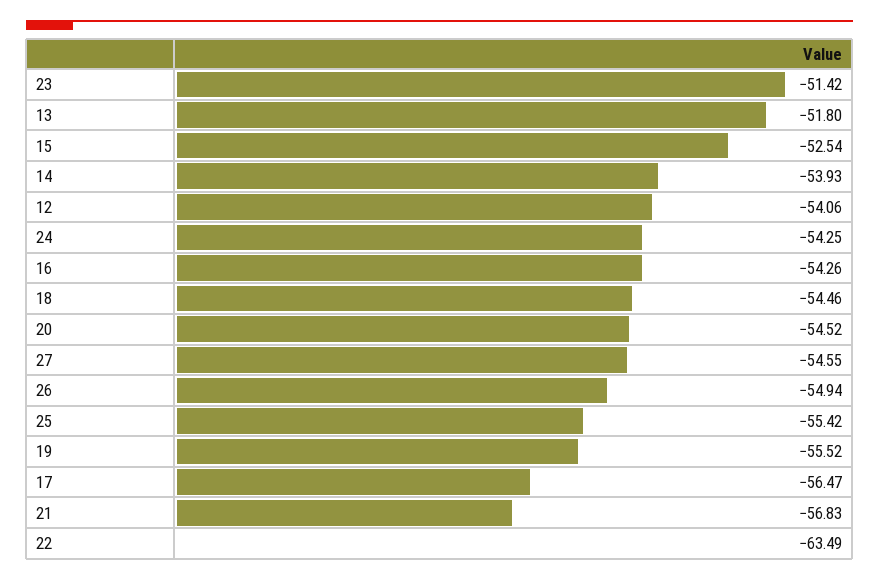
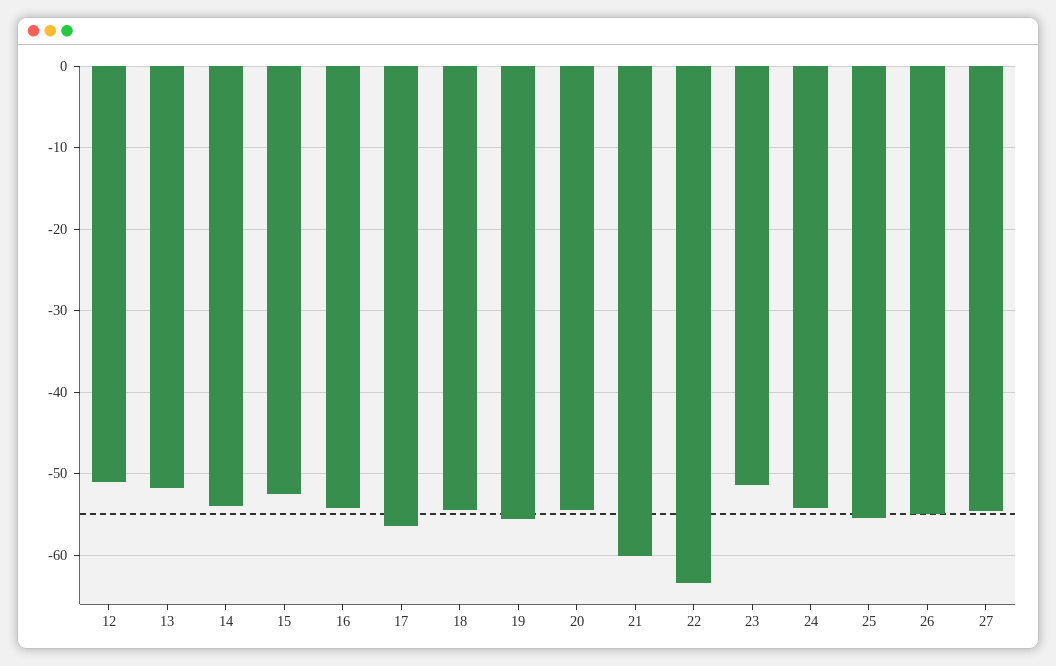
12: -54.06 -> -51
21: -56.83 -> -60

